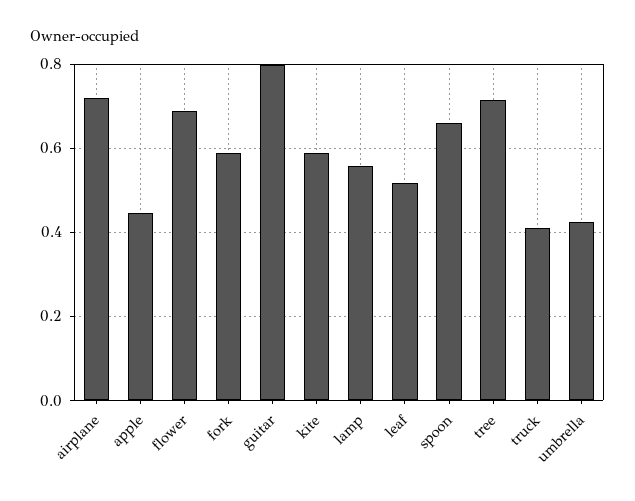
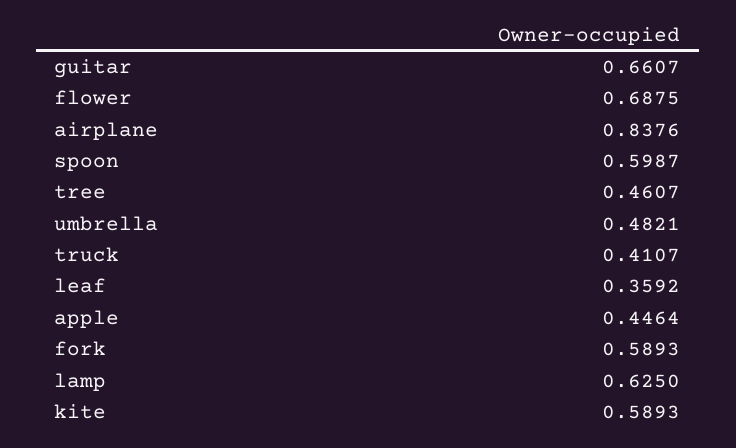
airplane: 0.72 -> 0.8376
guitar: 0.8 -> 0.6607
lamp: 0.56 -> 0.625
leaf: 0.52 -> 0.3592
spoon: 0.66 -> 0.5987
tree: 0.72 -> 0.4607
umbrella: 0.42 -> 0.4821

